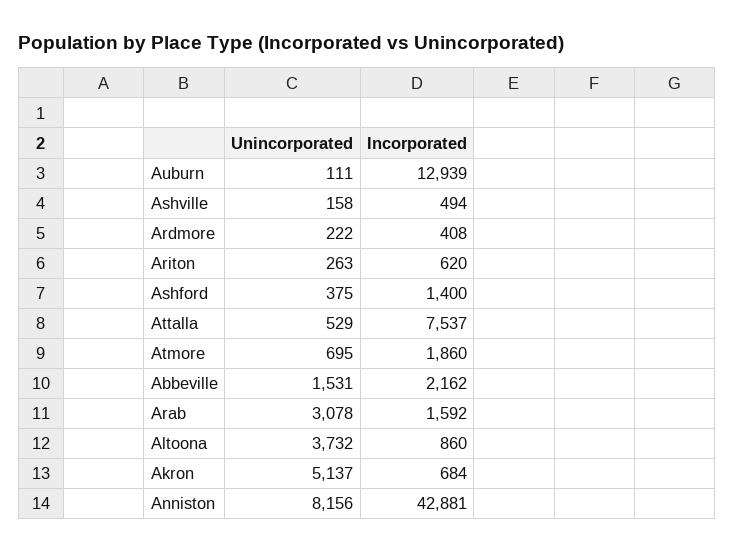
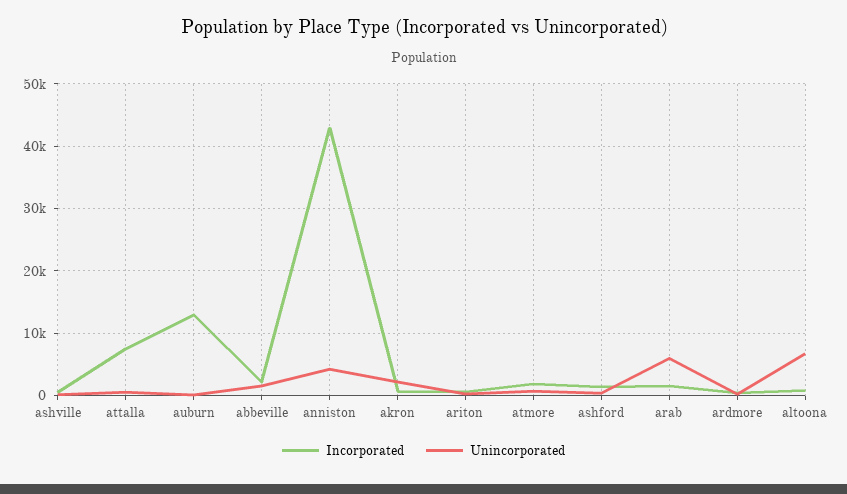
Unincorporated, Arab: 3078 -> 6000
Unincorporated, Altoona: 3732 -> 7000
Unincorporated, Akron: 5137 -> 2000
Unincorporated, Anniston: 8156 -> 4000

